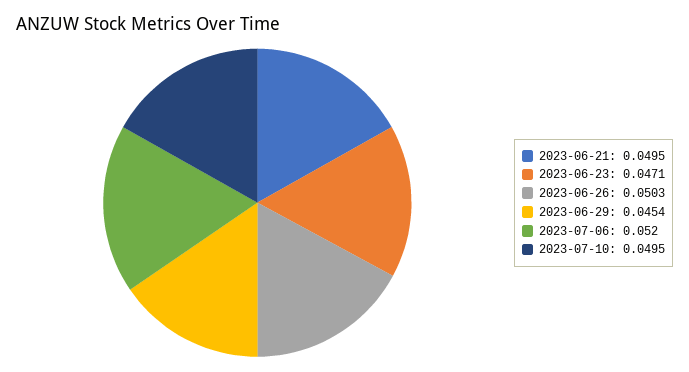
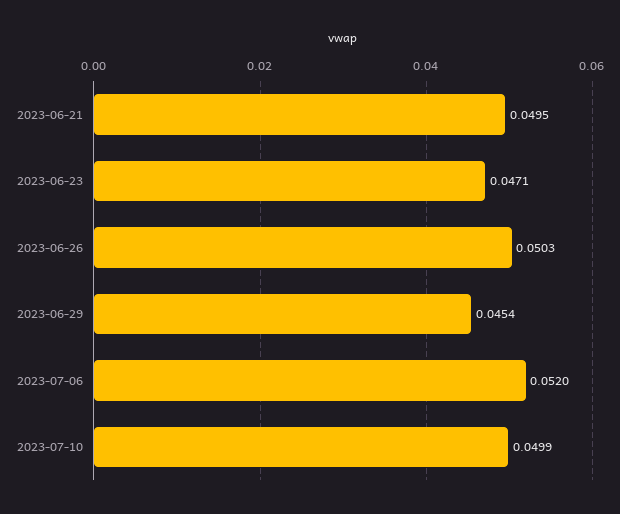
2023-07-10: 0.0495 -> 0.0499

